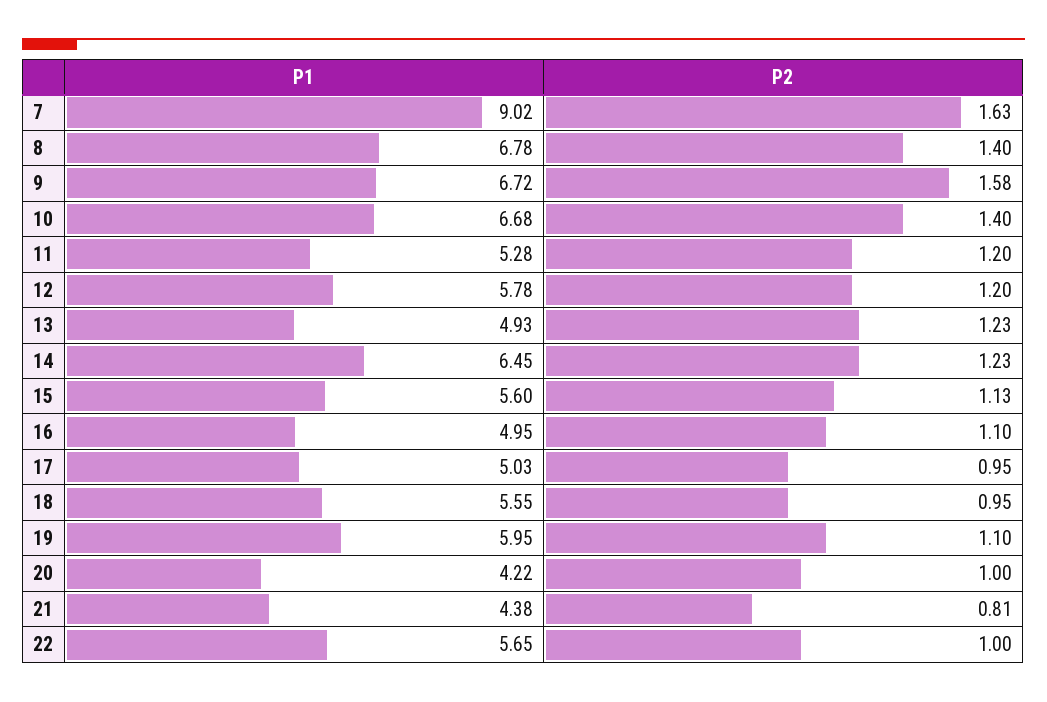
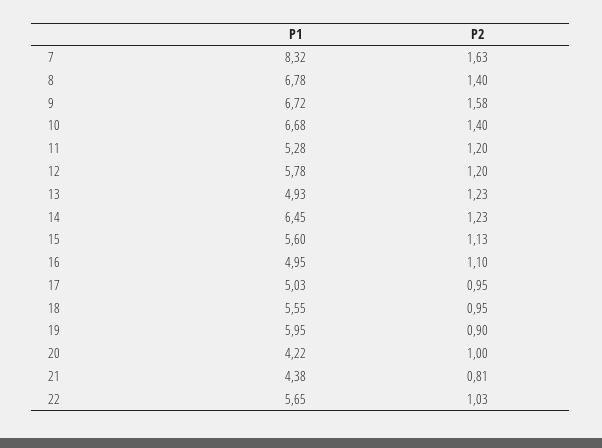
P1, 7: 9.02 -> 8.32
P2, 19: 1.1 -> 0.9
P2, 22: 1 -> 1.03

